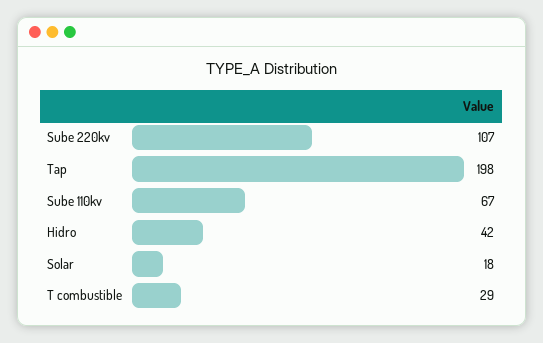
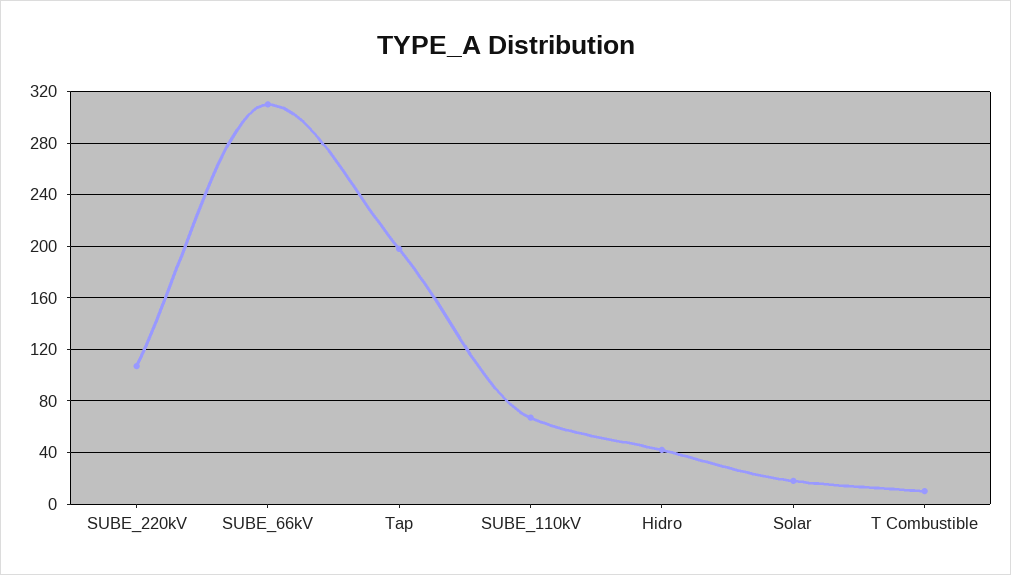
T combustible: 29 -> 10
SUBE_66kV: none -> 310

